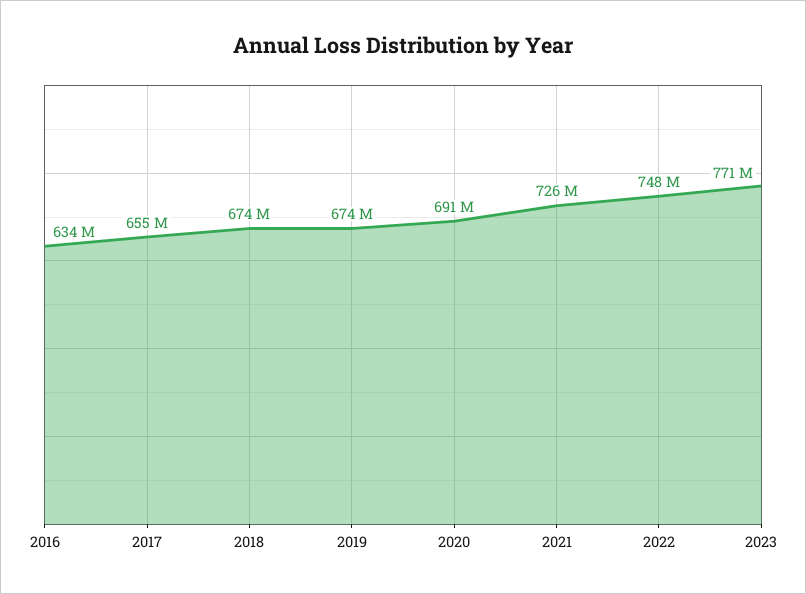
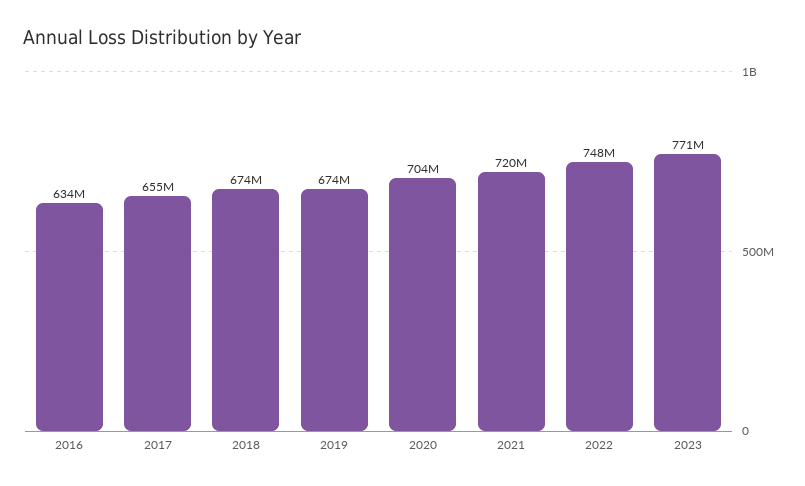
2020: 691000000 -> 704000000
2021: 726000000 -> 720000000

